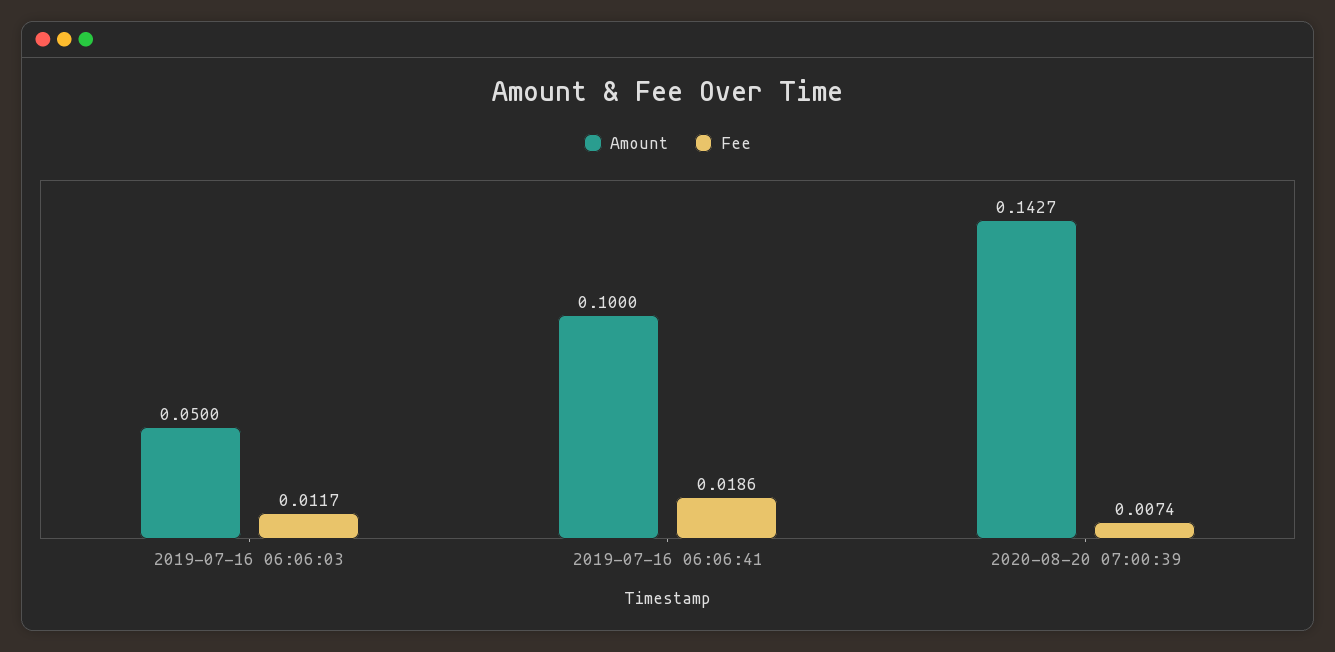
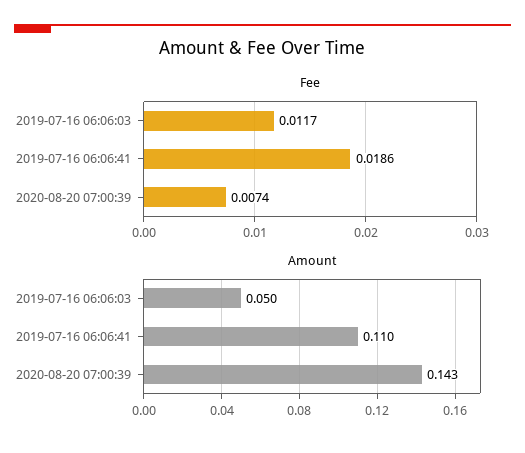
Amount, 2019-07-16 06:06:41: 0.1 -> 0.11

